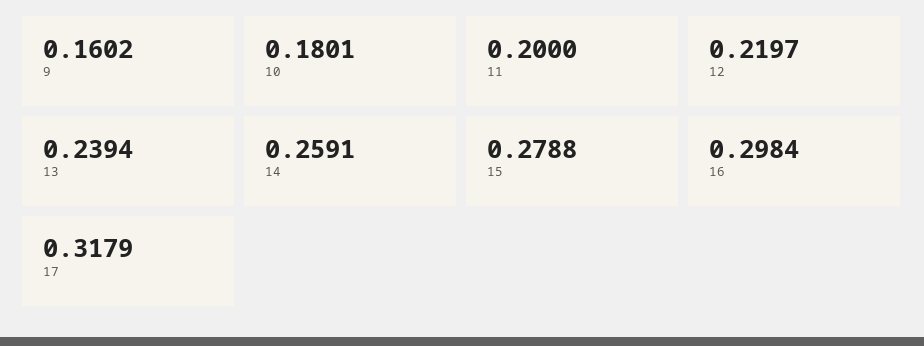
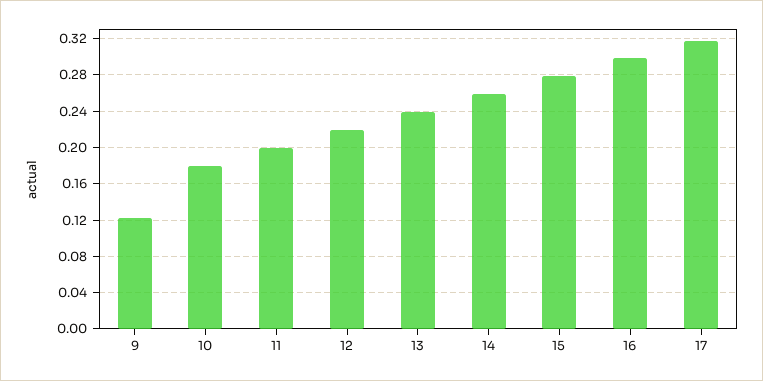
9: 0.1602 -> 0.12

